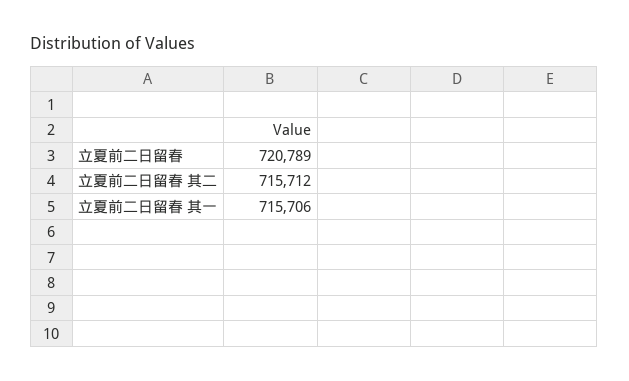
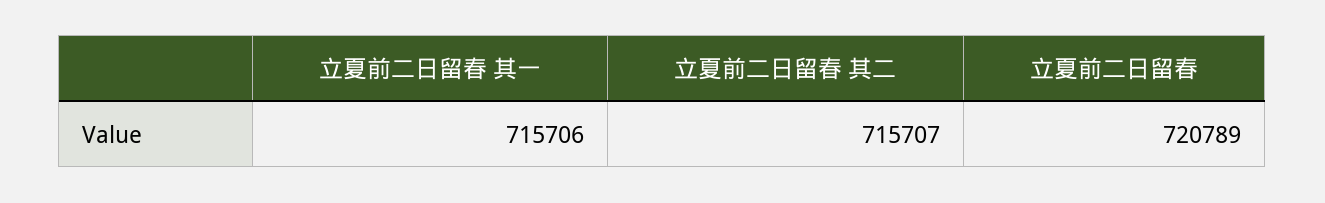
立夏前二日留春 其二: 715712 -> 715707

